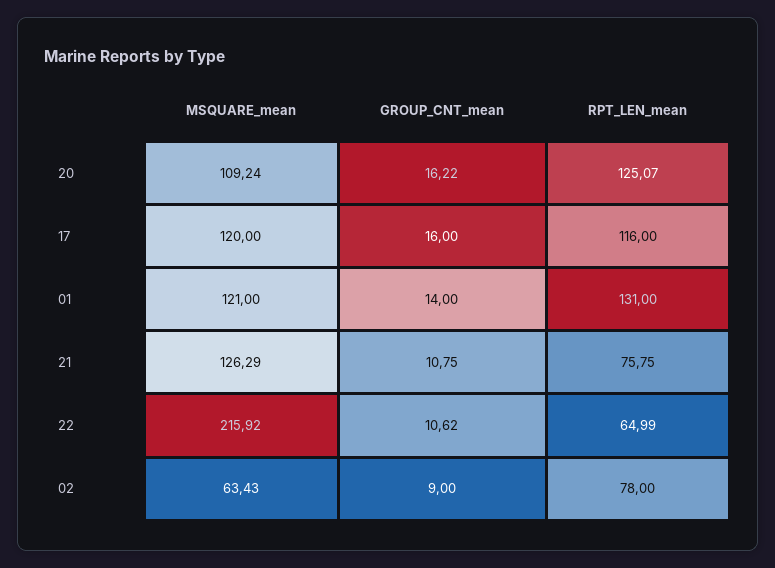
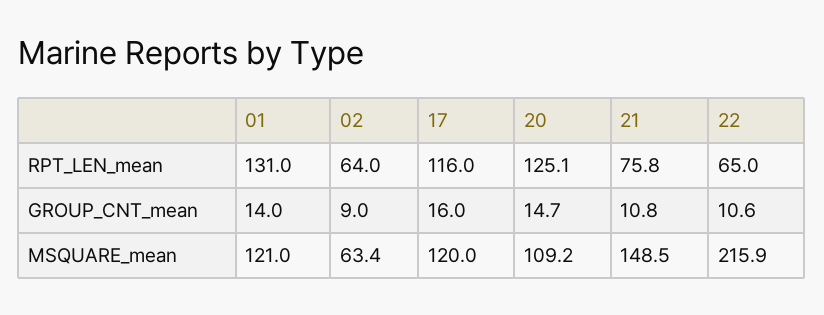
GROUP_CNT_mean, 20: 16.22 -> 14.7
MSQUARE_mean, 21: 126.29 -> 148.5
RPT_LEN_mean, 02: 78 -> 64

